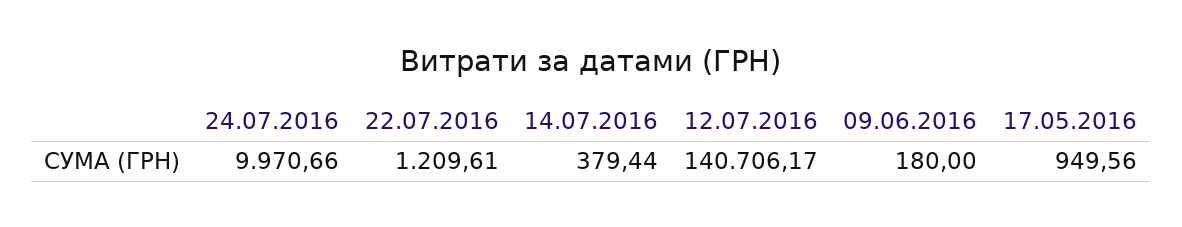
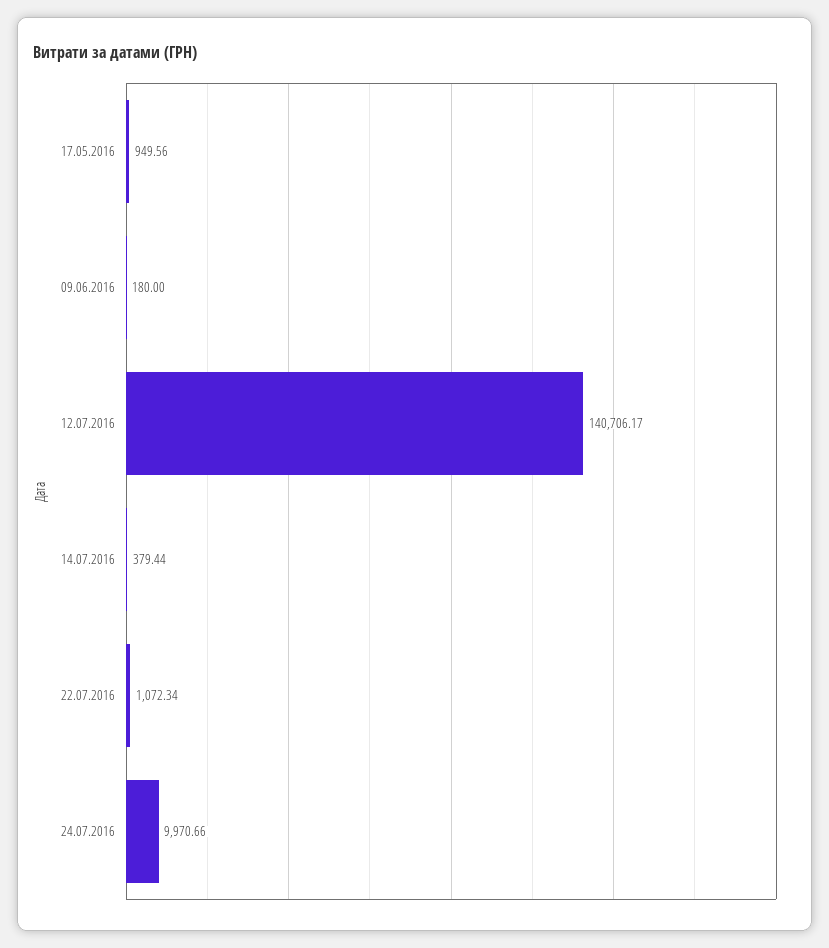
22.07.2016: 1209.61 -> 1072.34

